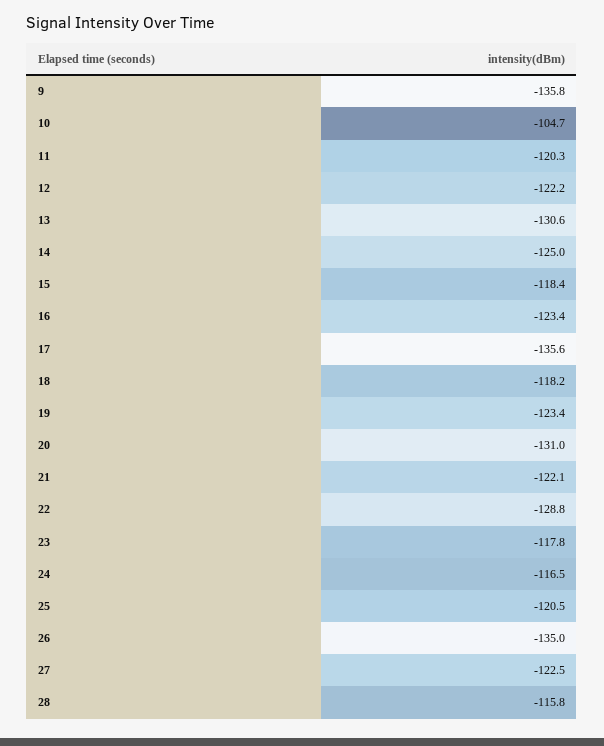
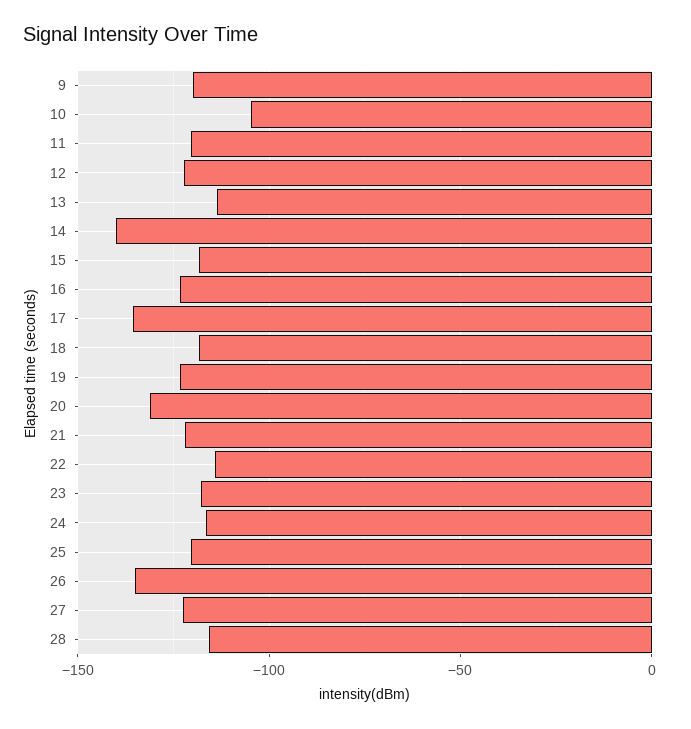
9: -135.8 -> -120
13: -130.6 -> -115
14: -125 -> -140
22: -128.8 -> -115

